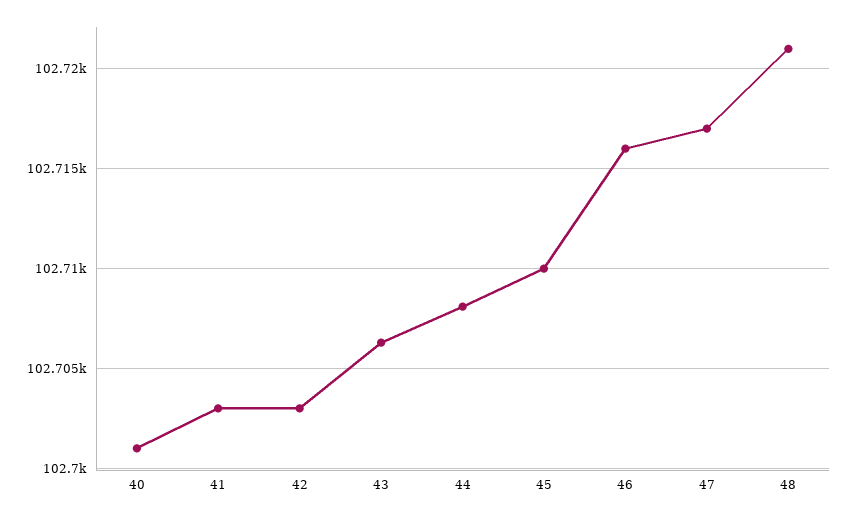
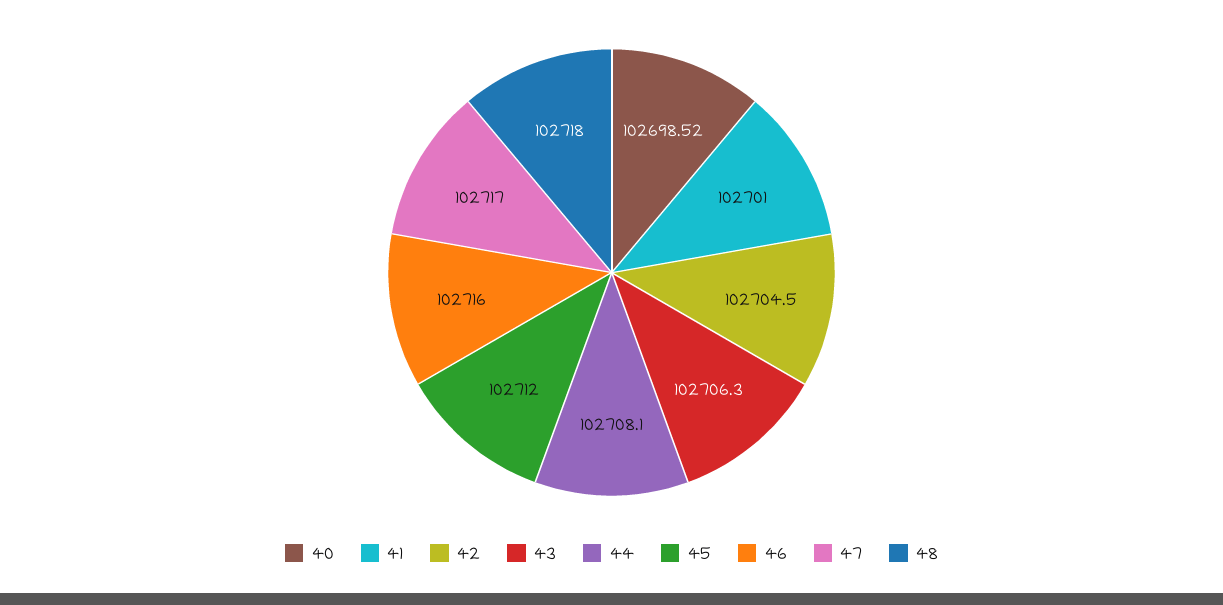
40: 102701 -> 102698.52
41: 102703 -> 102701
42: 102703 -> 102704.5
45: 102710 -> 102712
48: 102721 -> 102718

